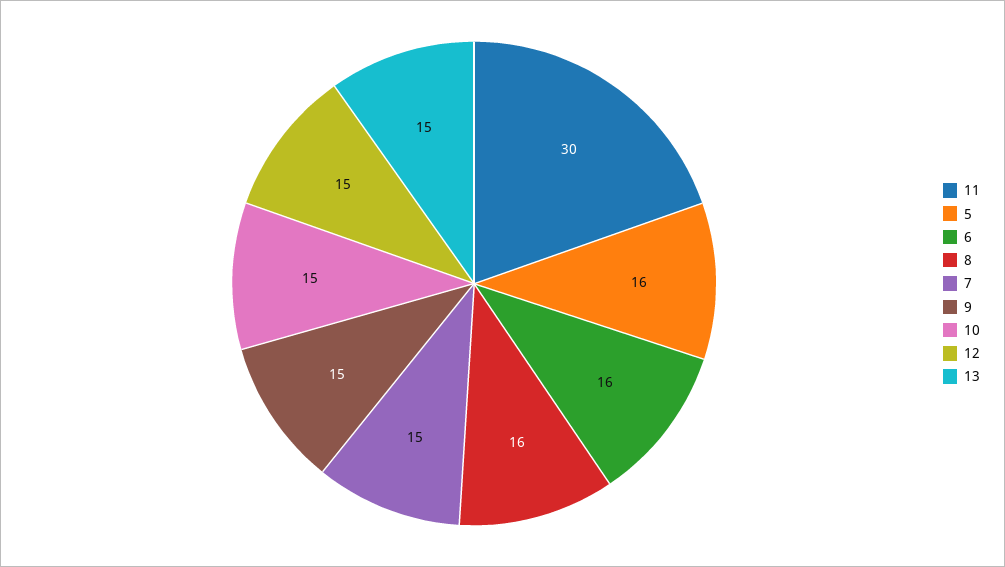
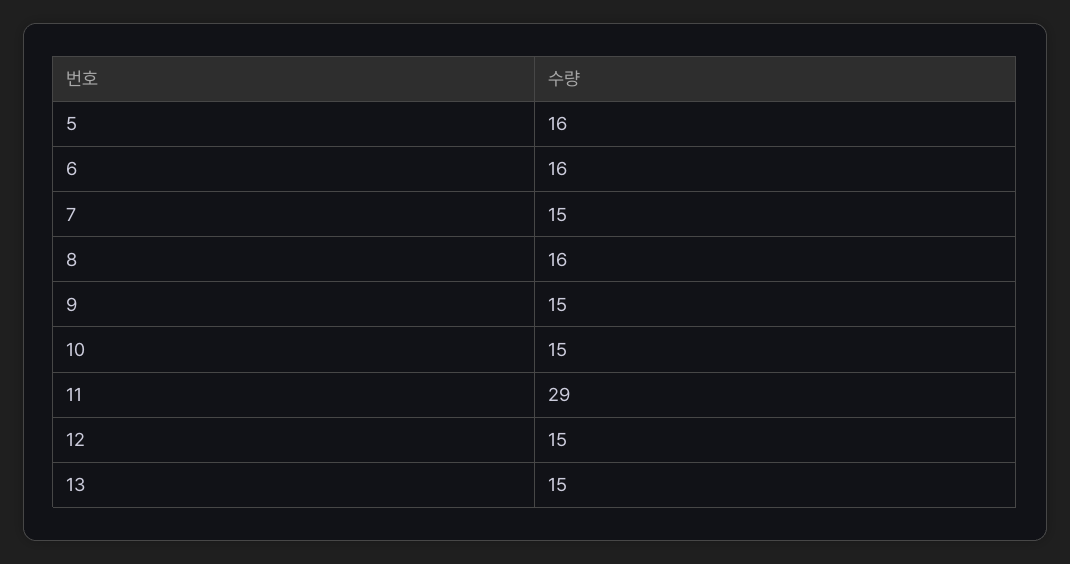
11: 30 -> 29

